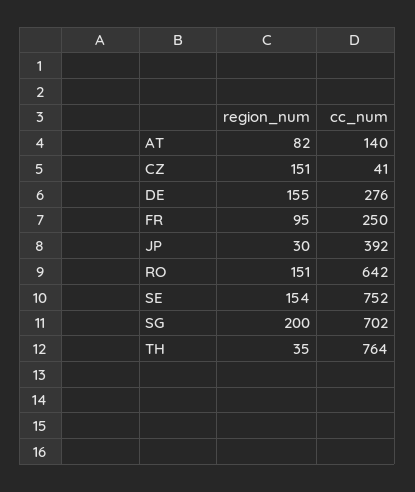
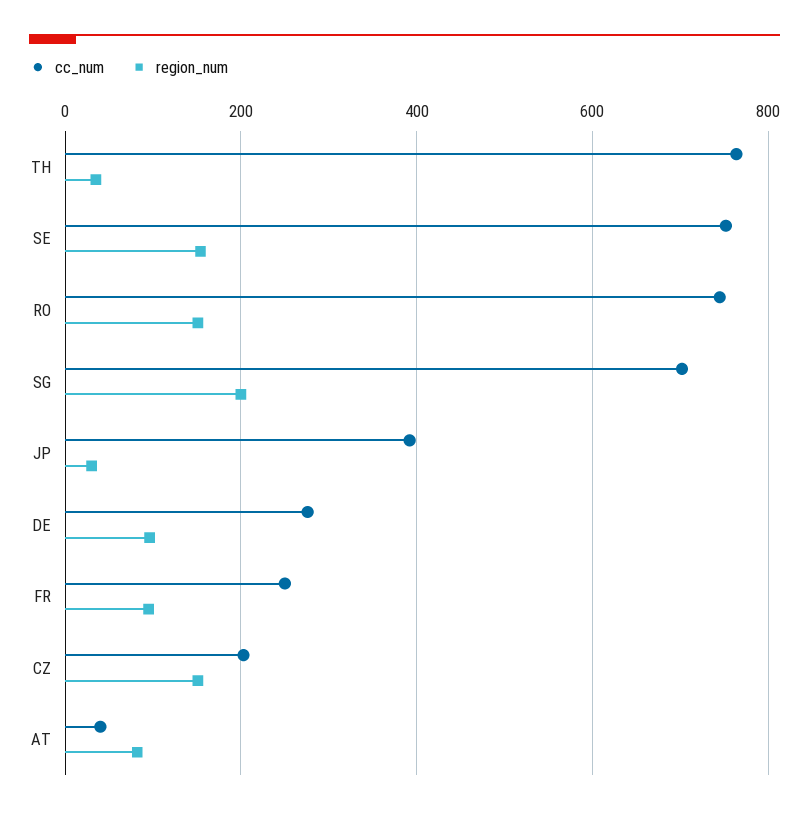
cc_num, AT: 140 -> 40
cc_num, CZ: 41 -> 200
region_num, DE: 155 -> 100
cc_num, RO: 642 -> 740

